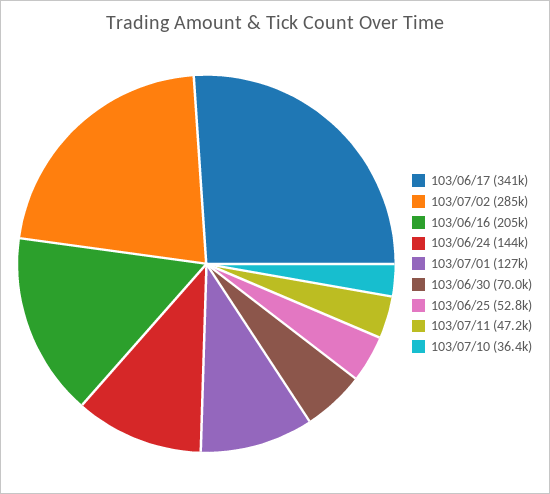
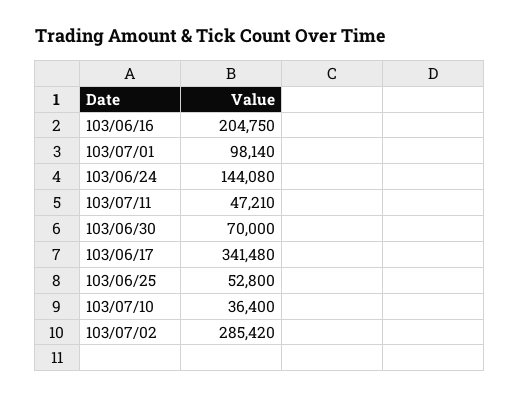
103/07/01: 127000 -> 98140

